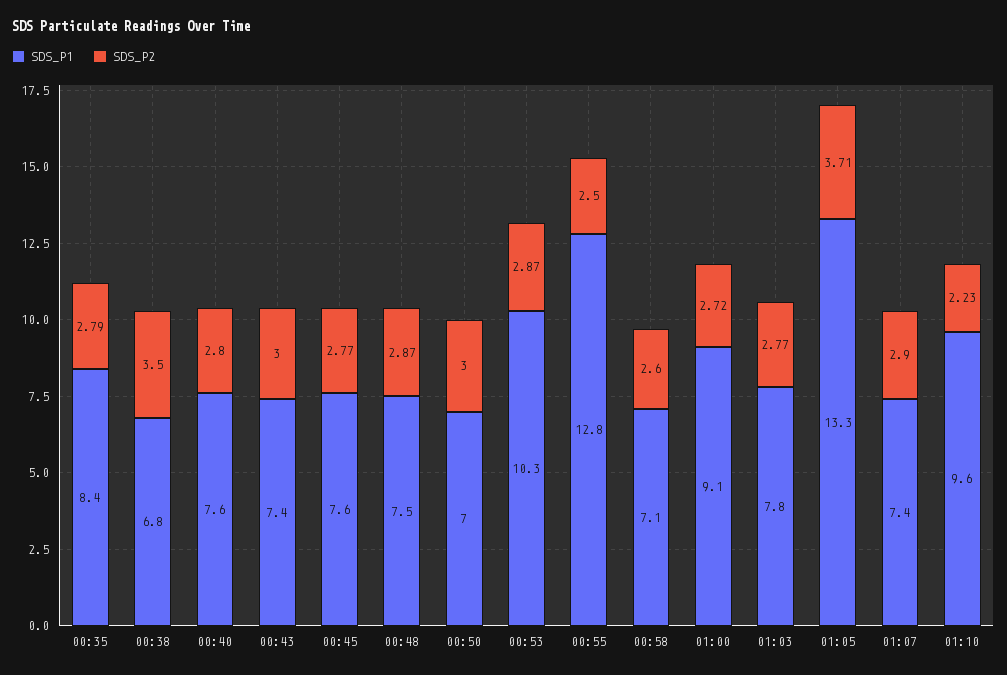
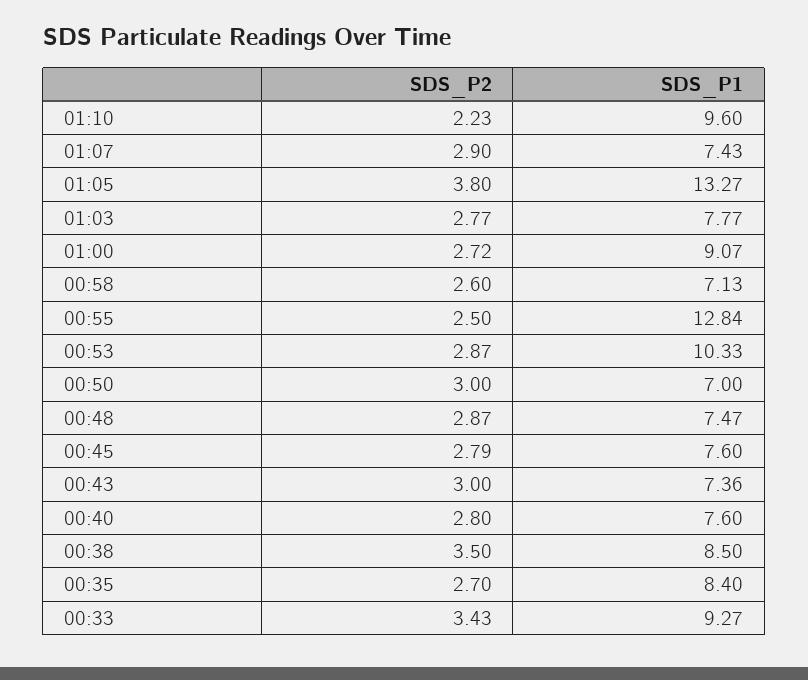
SDS_P2, 00:35: 2.79 -> 2.7
SDS_P1, 00:38: 6.8 -> 8.5
SDS_P2, 00:45: 2.77 -> 2.79
SDS_P2, 01:05: 3.71 -> 3.8
SDS_P2, 00:33: none -> 3.43
SDS_P1, 00:33: none -> 9.27

